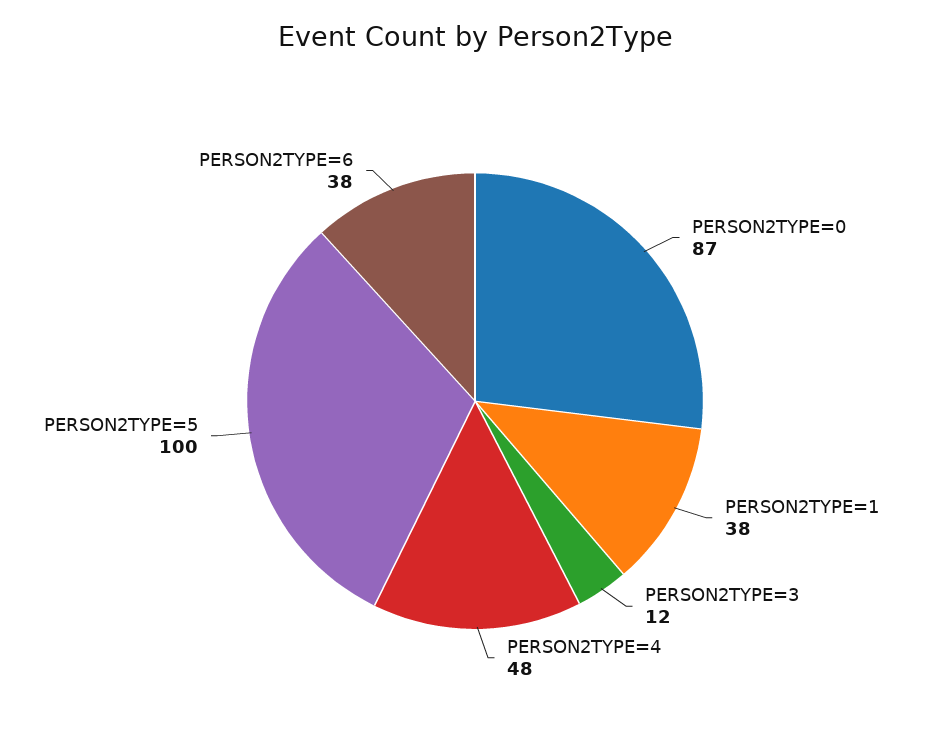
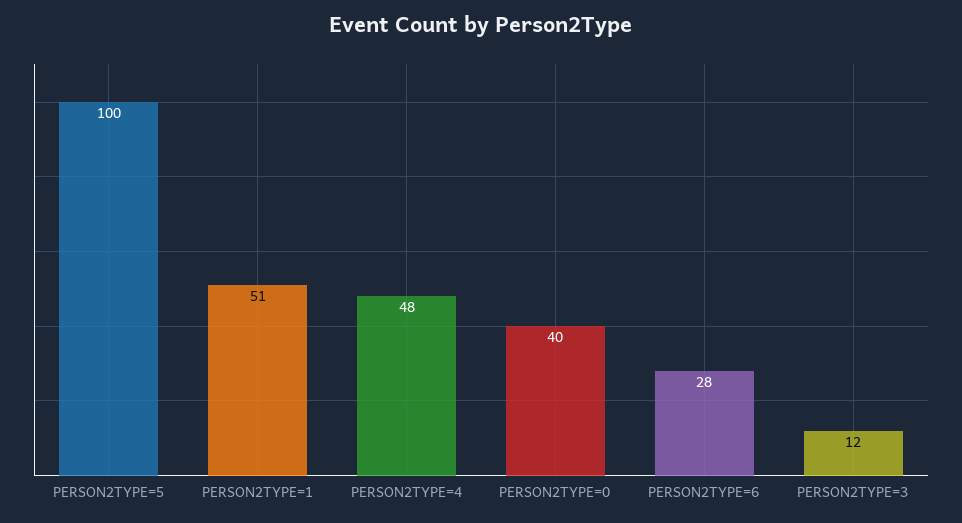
PERSON2TYPE=0: 87 -> 40
PERSON2TYPE=1: 38 -> 51
PERSON2TYPE=6: 38 -> 28

